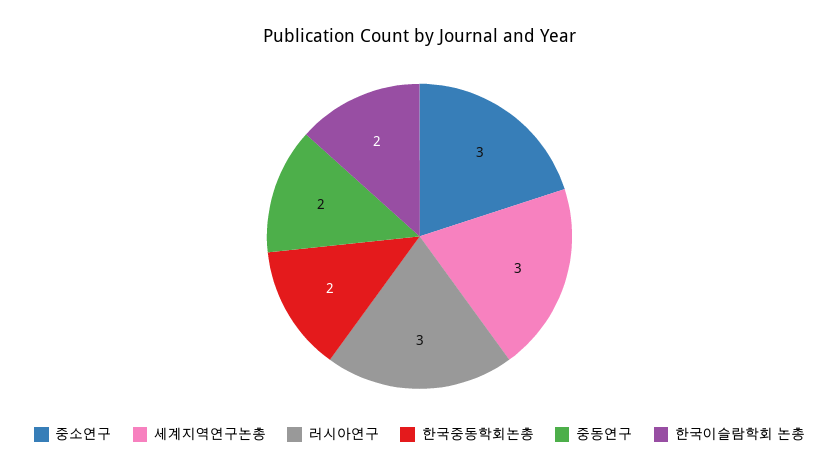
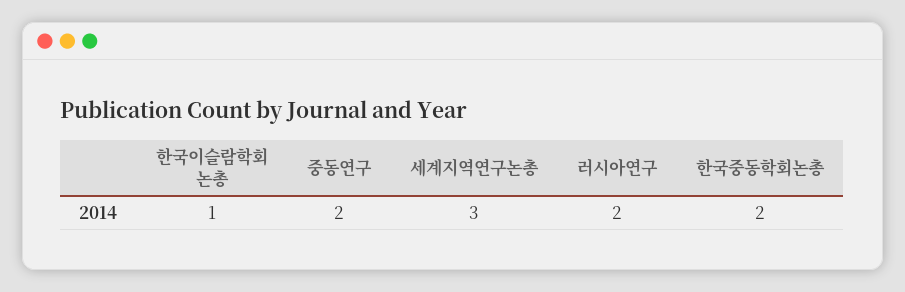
중소연구: 3 -> none
러시아연구: 3 -> 2
한국이슬람학회 논총: 2 -> 1

